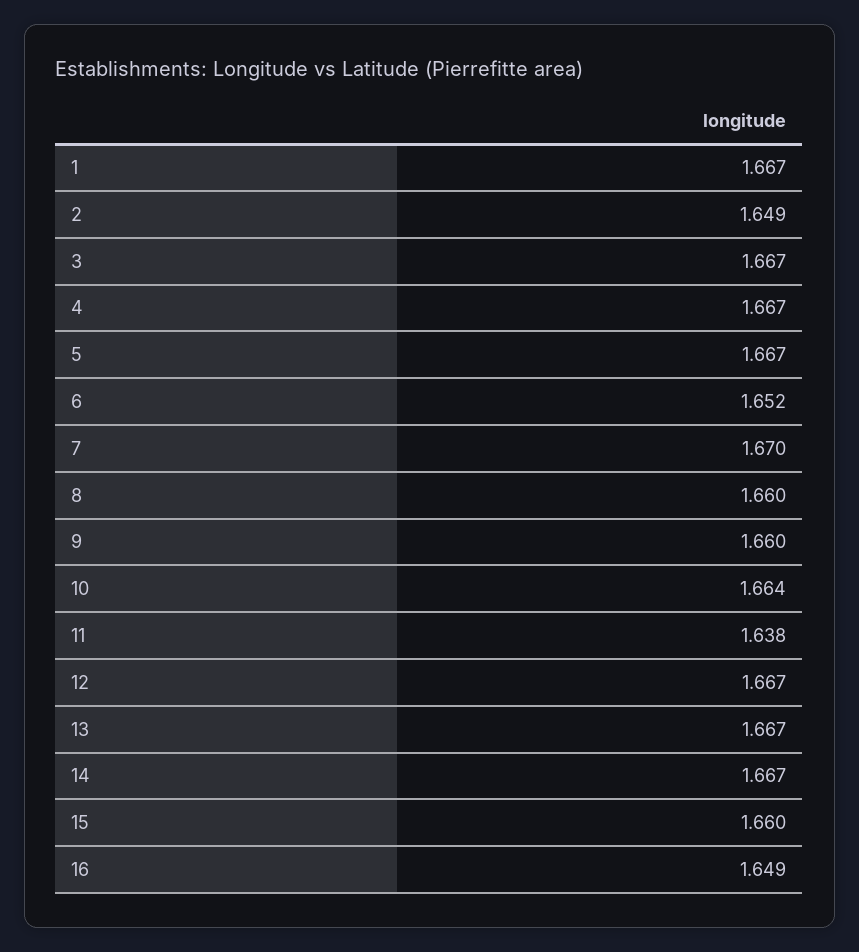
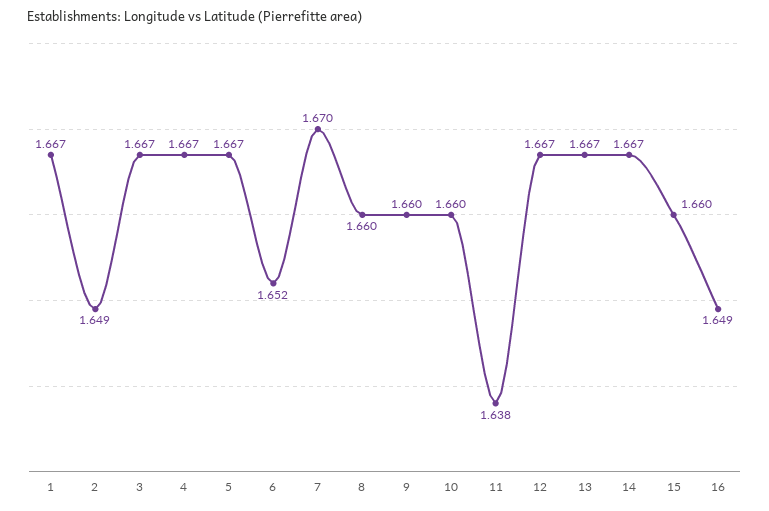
10: 1.664 -> 1.66

